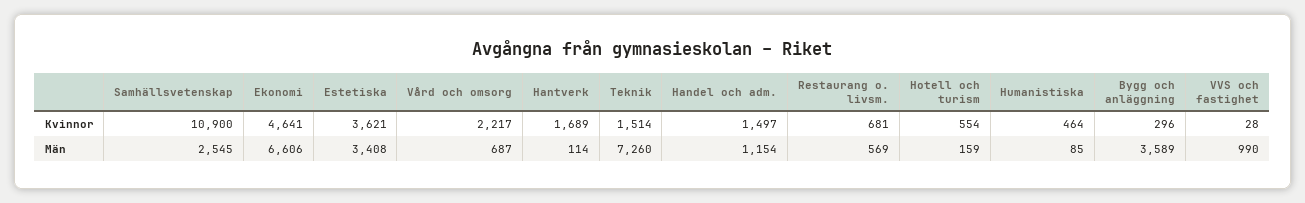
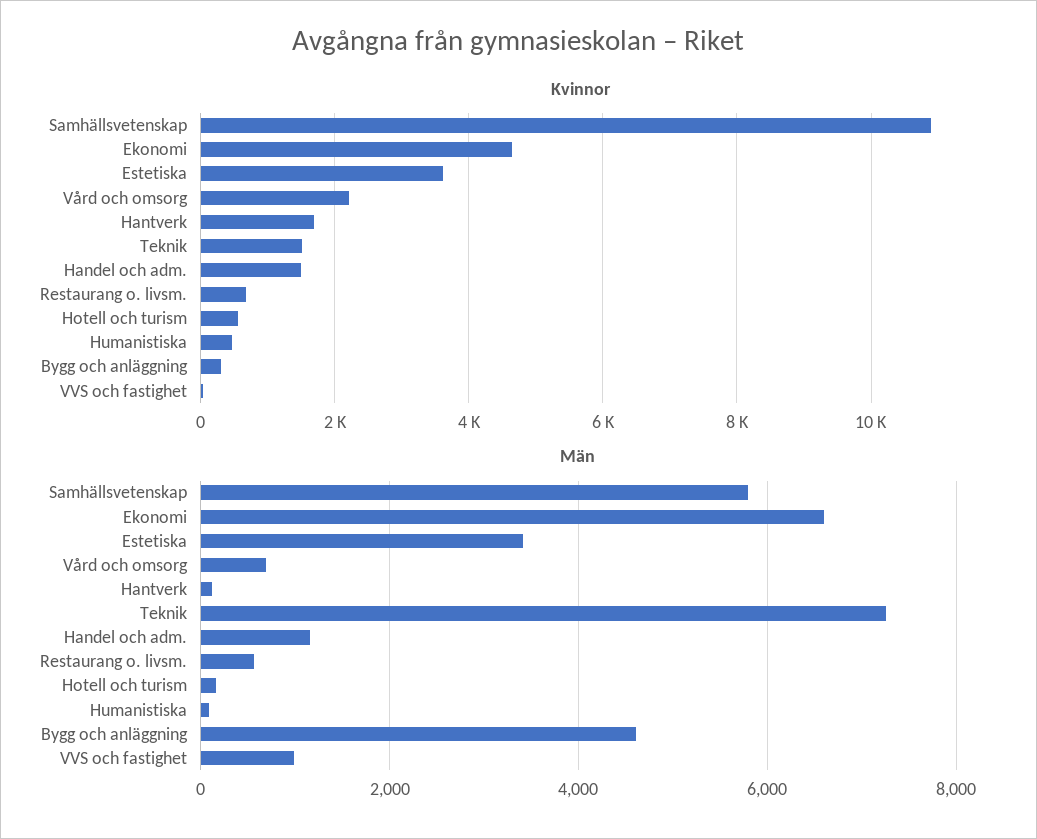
Män, Samhällsvetenskap: 2545 -> 5800
Män, Bygg och anläggning: 3589 -> 4600

